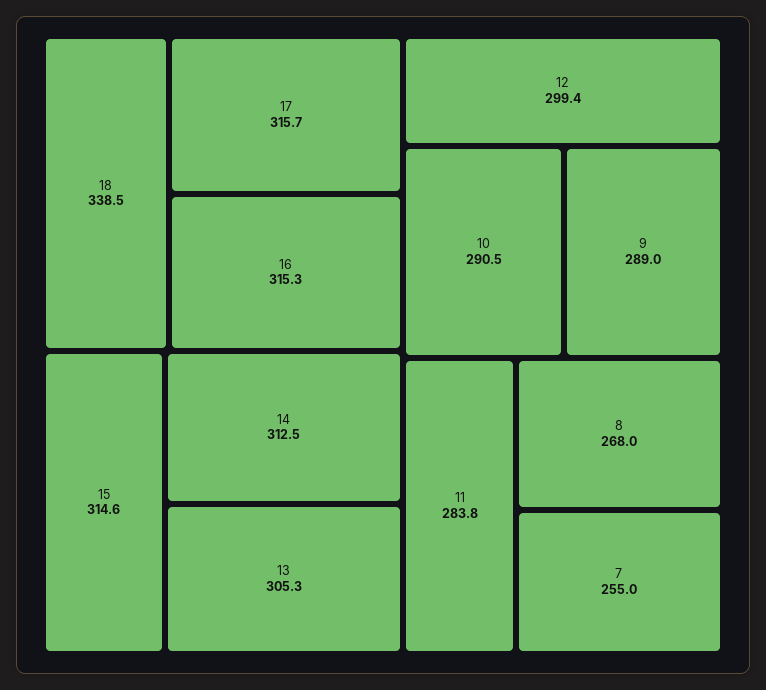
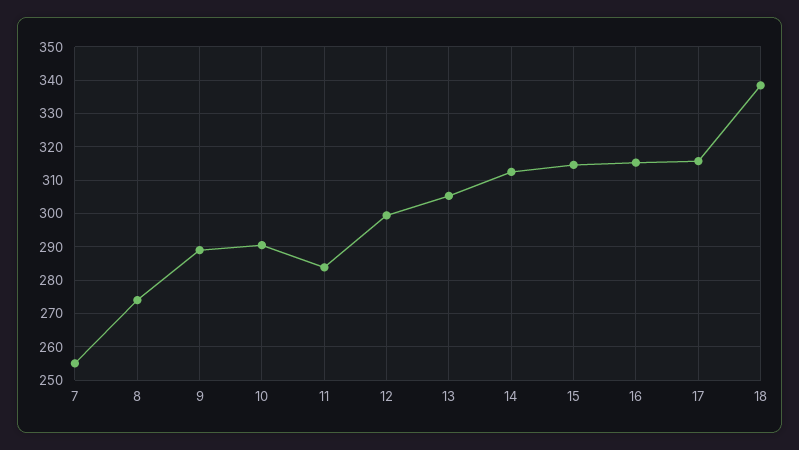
8: 268 -> 274

